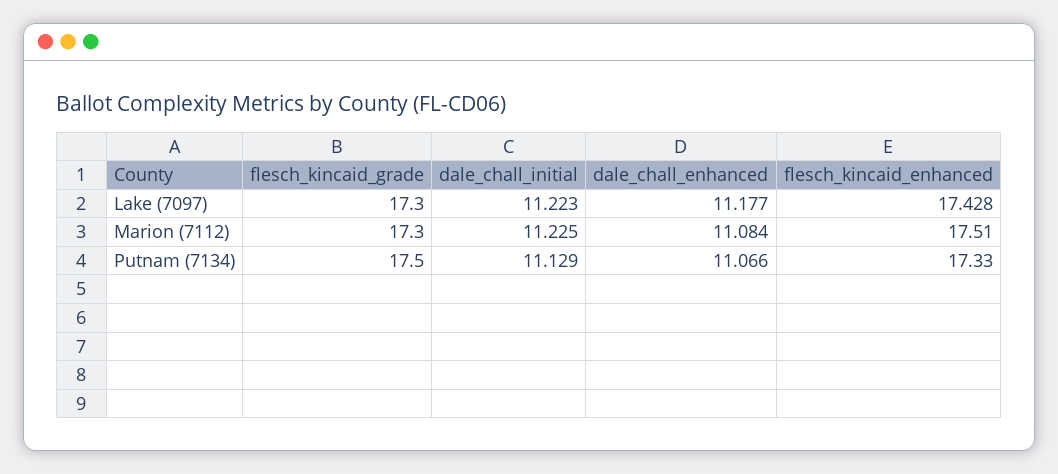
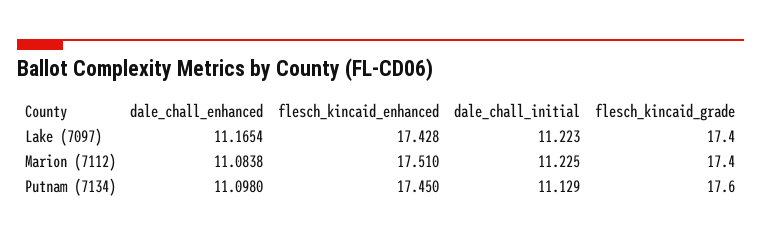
flesch_kincaid_grade, Lake (7097): 17.3 -> 17.4
dale_chall_enhanced, Lake (7097): 11.177 -> 11.1654
flesch_kincaid_grade, Marion (7112): 17.3 -> 17.4
flesch_kincaid_grade, Putnam (7134): 17.5 -> 17.6
dale_chall_enhanced, Putnam (7134): 11.066 -> 11.098
flesch_kincaid_enhanced, Putnam (7134): 17.33 -> 17.45

